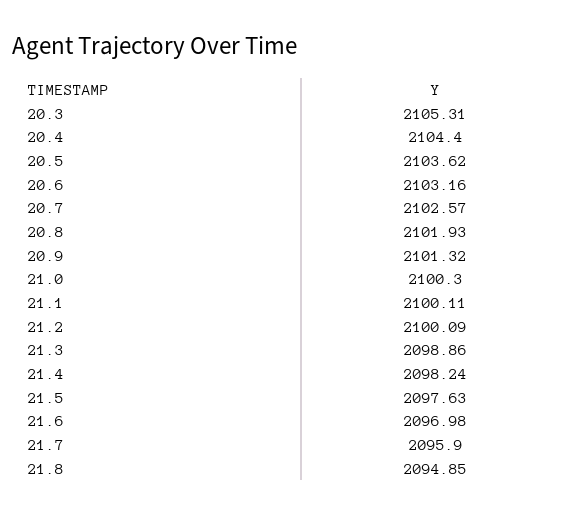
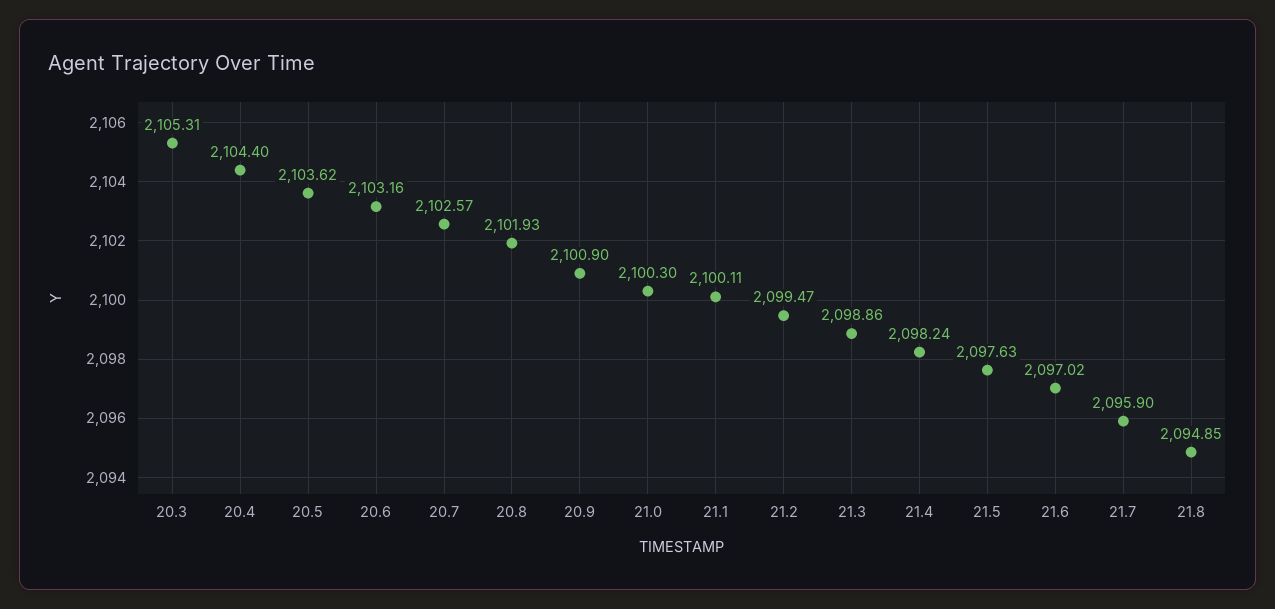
20.9: 2101.32 -> 2100.9
21.2: 2100.09 -> 2099.47
21.6: 2096.98 -> 2097.02

